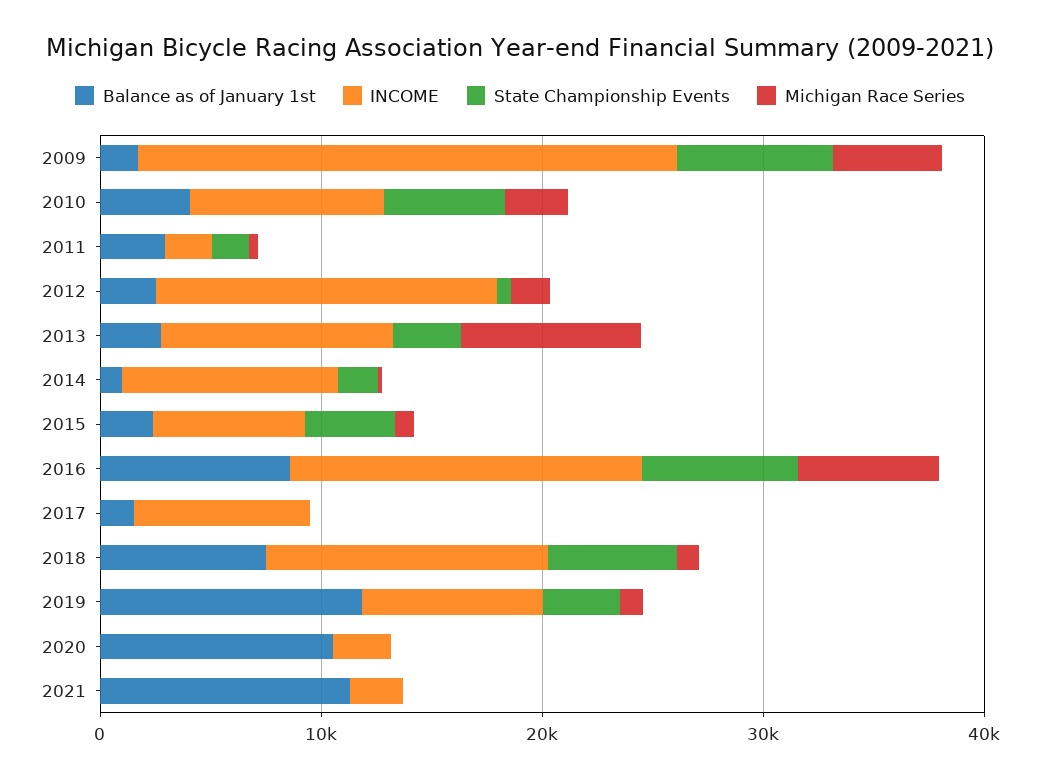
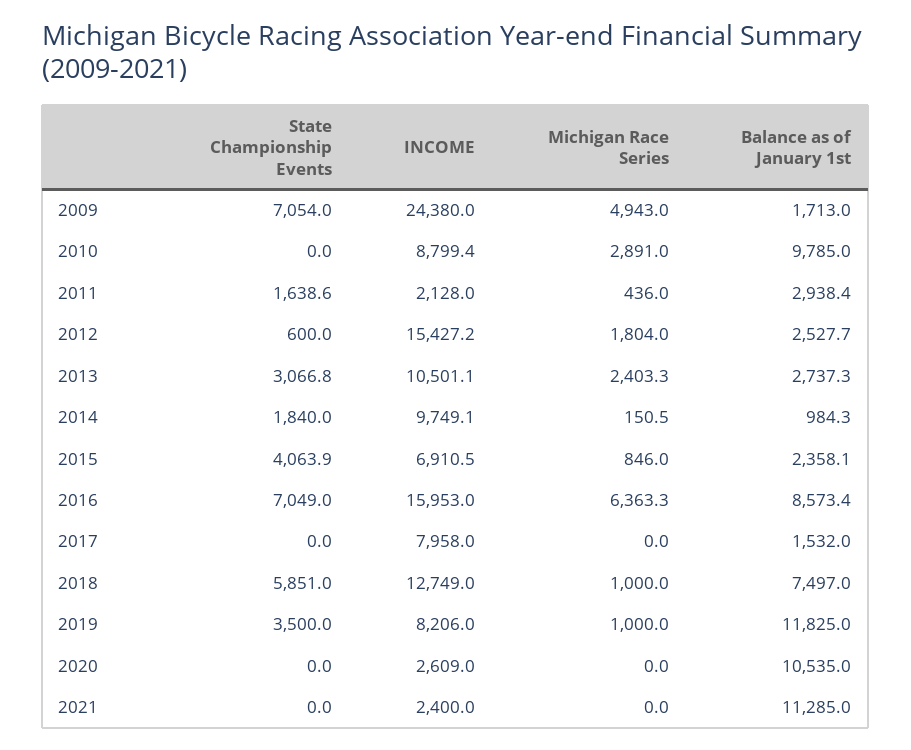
Balance as of January 1st, 2010: 4000 -> 9785
State Championship Events, 2010: 6000 -> 0
Michigan Race Series, 2013: 8000 -> 2403.3

